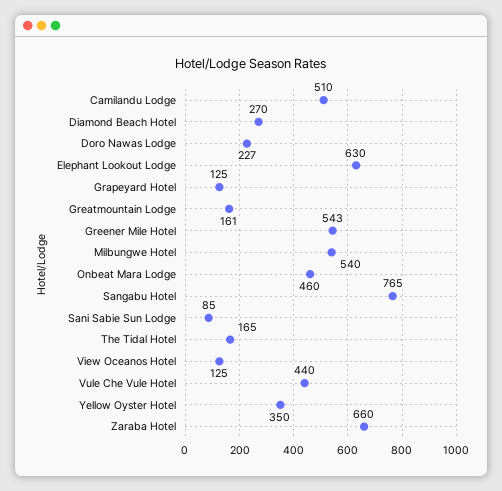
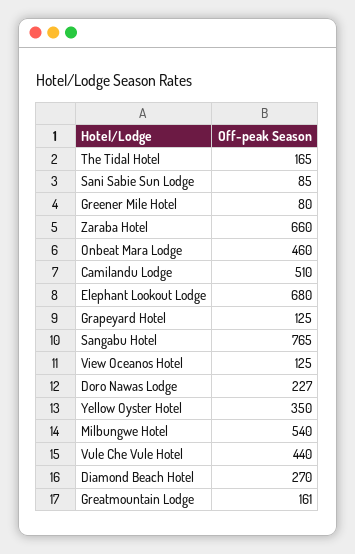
Elephant Lookout Lodge: 630 -> 680
Greener Mile Hotel: 543 -> 80

